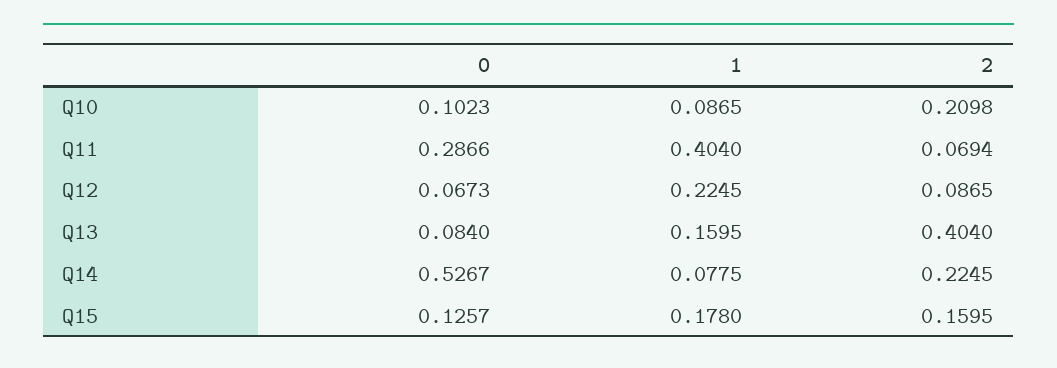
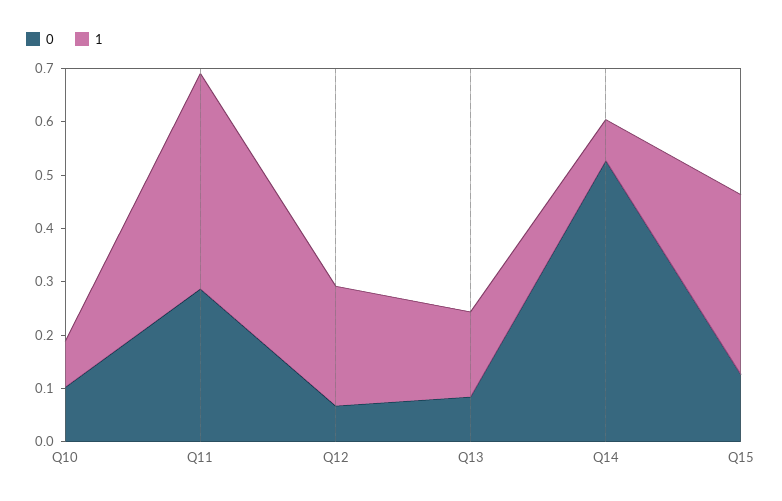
2, Q10: 0.2098 -> none
2, Q11: 0.0694 -> none
2, Q12: 0.0865 -> none
2, Q13: 0.404 -> none
2, Q14: 0.2245 -> none
1, Q15: 0.178 -> 0.34
2, Q15: 0.1595 -> none

